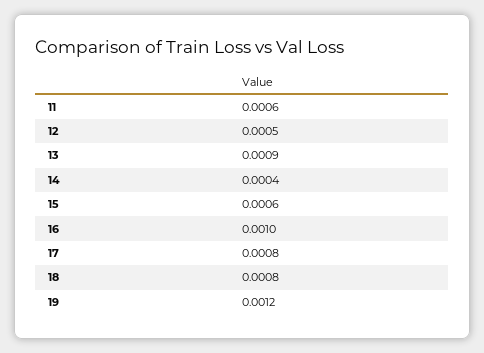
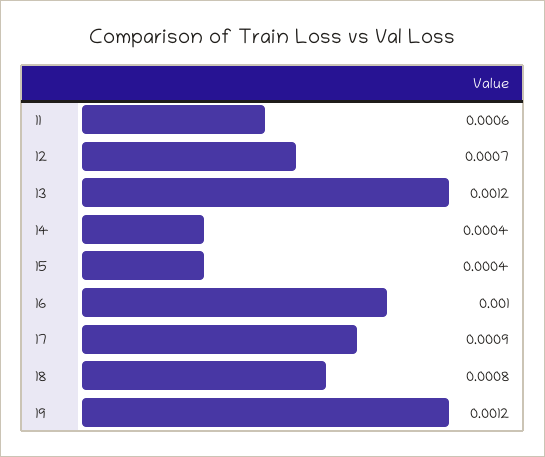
12: 0.0005 -> 0.0007
13: 0.0009 -> 0.0012
15: 0.0006 -> 0.0004
17: 0.0008 -> 0.0009

